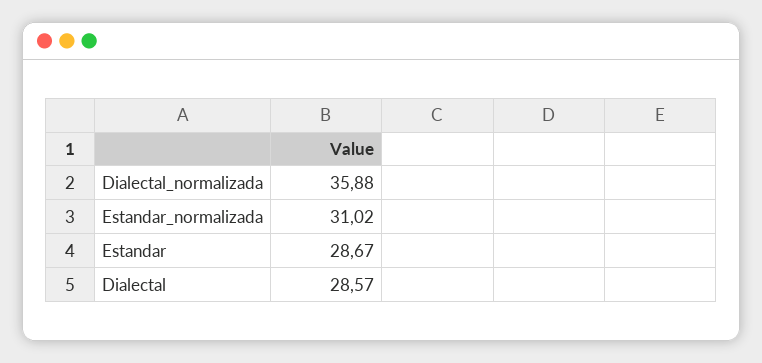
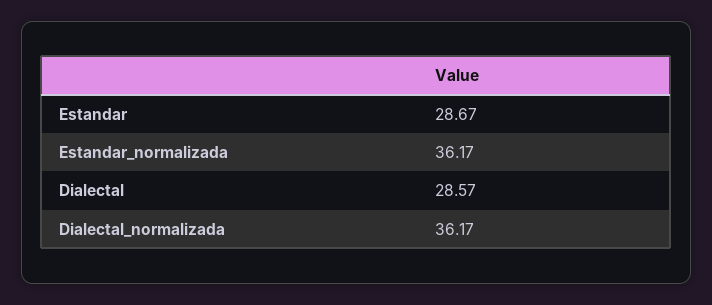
Dialectal_normalizada: 35.88 -> 36.17
Estandar_normalizada: 31.02 -> 36.17

